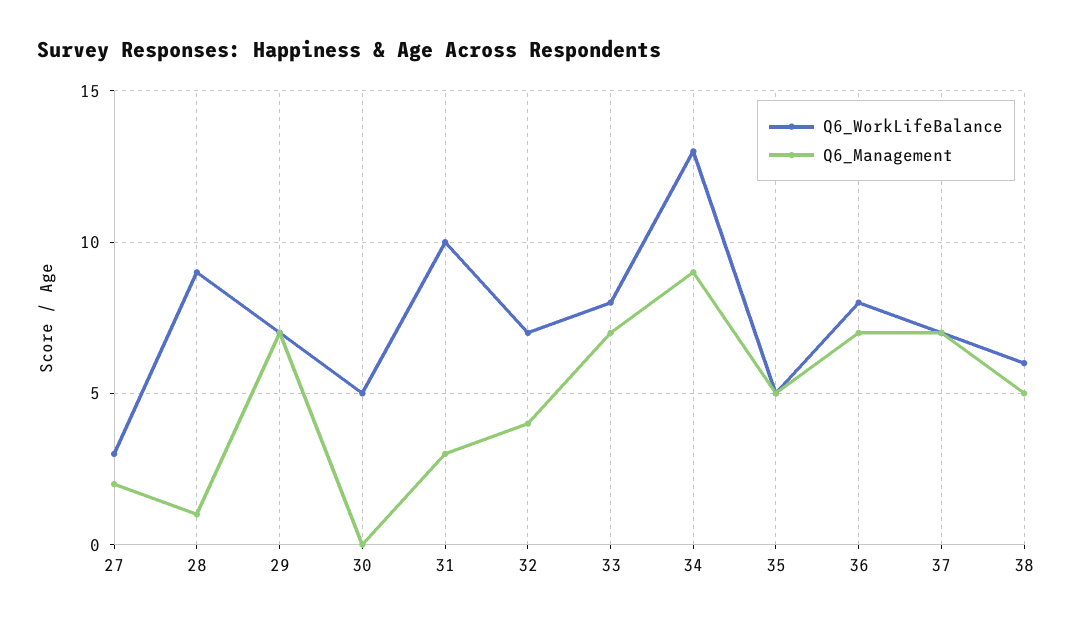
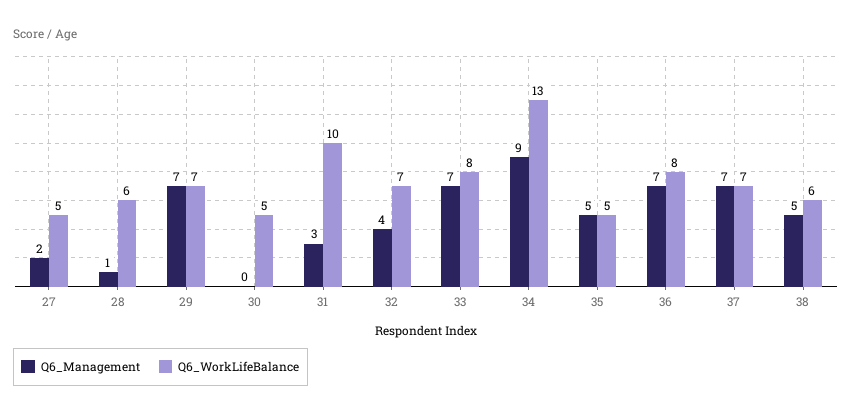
Q6_WorkLifeBalance, 27: 3 -> 5
Q6_WorkLifeBalance, 28: 9 -> 6

